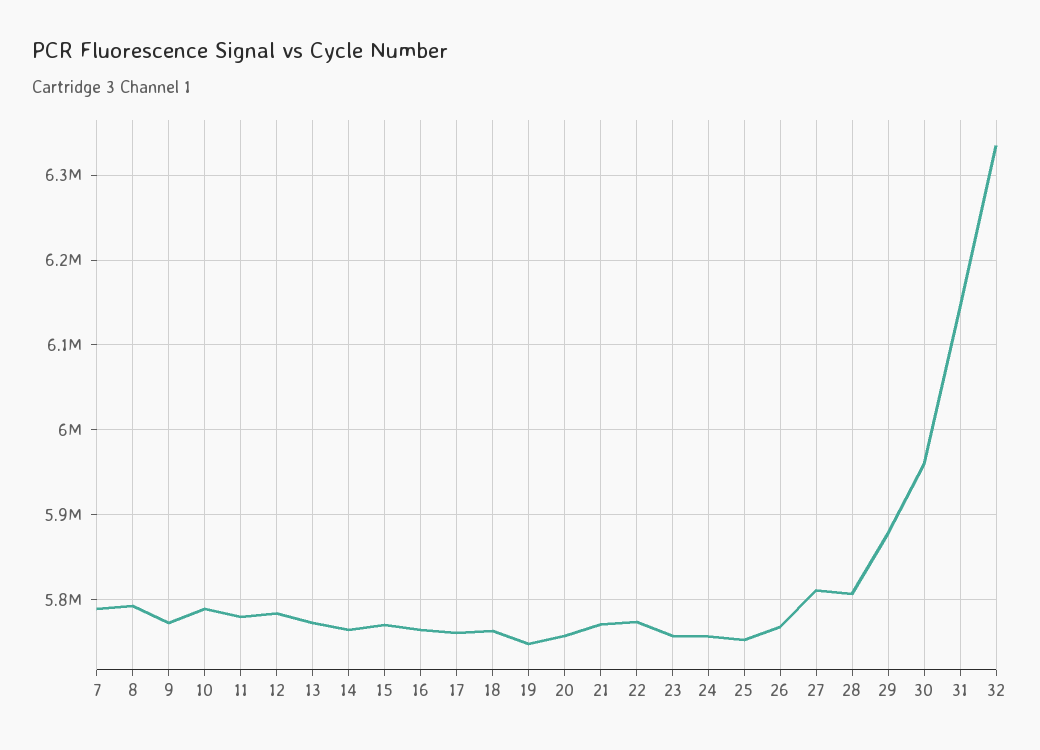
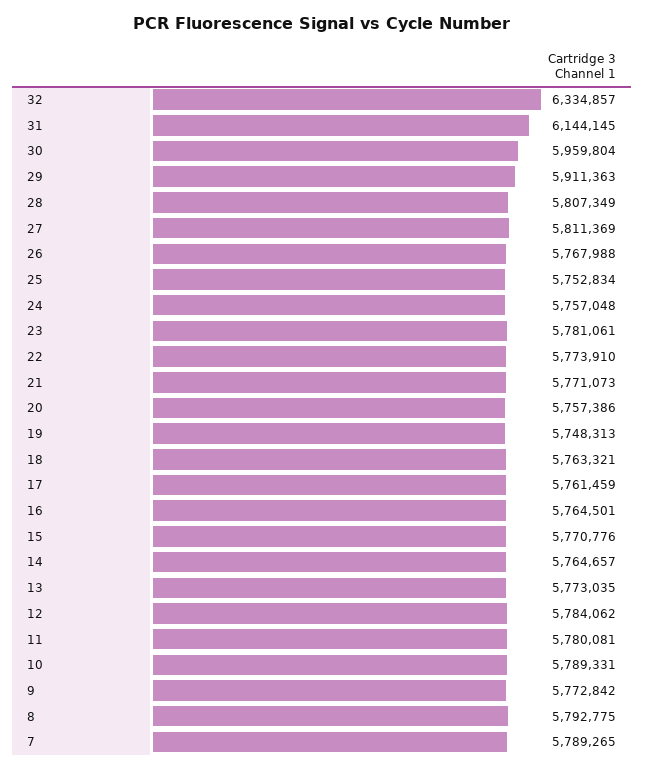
23: 5760000 -> 5781061
29: 5880000 -> 5911363

